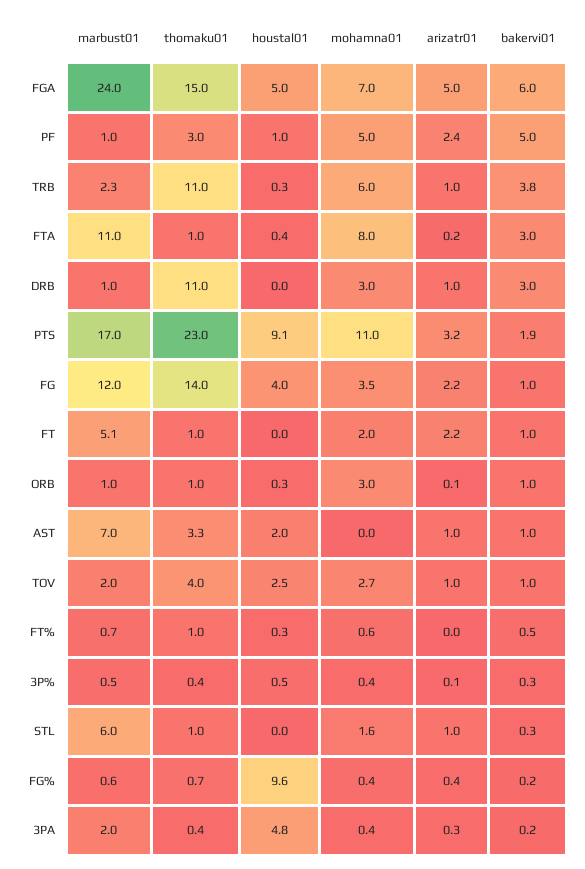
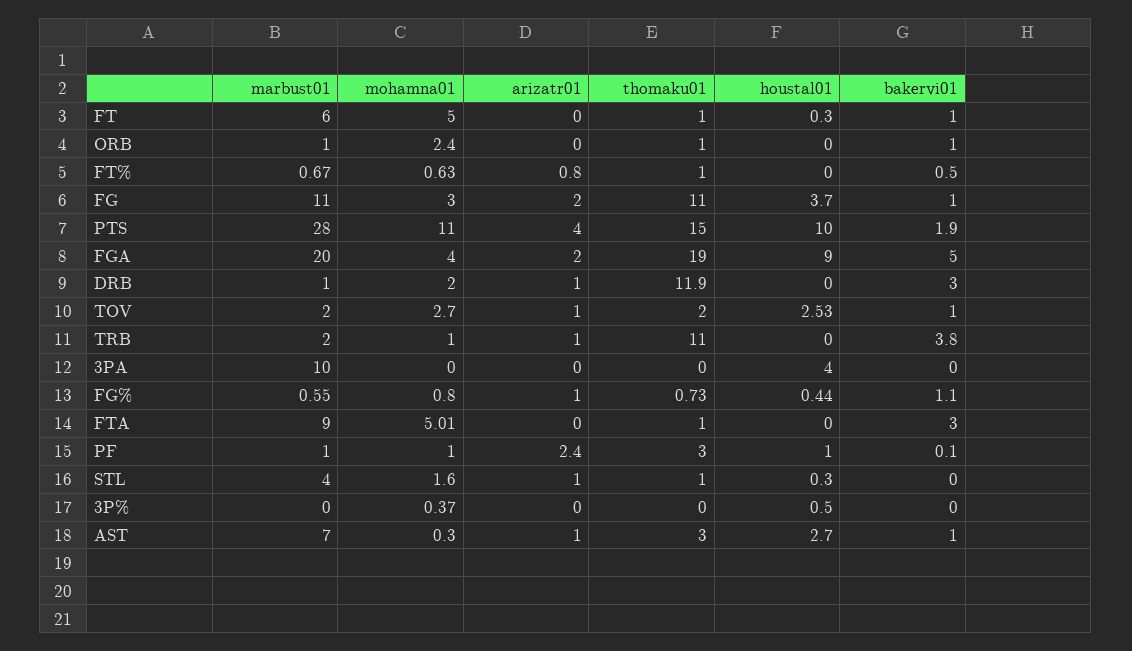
marbust01, FGA: 24 -> 20
thomaku01, FGA: 15 -> 19
houstal01, FGA: 5 -> 9
mohamna01, FGA: 7 -> 4
arizatr01, FGA: 5 -> 2
bakervi01, FGA: 6 -> 5
mohamna01, PF: 5 -> 1
bakervi01, PF: 5 -> 0.1
marbust01, TRB: 2.3 -> 2
houstal01, TRB: 0.3 -> 0
mohamna01, TRB: 6 -> 1
marbust01, FTA: 11 -> 9
houstal01, FTA: 0.4 -> 0
mohamna01, FTA: 8 -> 5.01
arizatr01, FTA: 0.2 -> 0
thomaku01, DRB: 11 -> 11.9
mohamna01, DRB: 3 -> 2
marbust01, PTS: 17 -> 28
thomaku01, PTS: 23 -> 15
houstal01, PTS: 9.1 -> 10
arizatr01, PTS: 3.2 -> 4
marbust01, FG: 12 -> 11
thomaku01, FG: 14 -> 11
houstal01, FG: 4 -> 3.7
mohamna01, FG: 3.5 -> 3
arizatr01, FG: 2.2 -> 2
marbust01, FT: 5.1 -> 6
houstal01, FT: 0 -> 0.3
mohamna01, FT: 2 -> 5
arizatr01, FT: 2.2 -> 0
houstal01, ORB: 0.3 -> 0
mohamna01, ORB: 3 -> 2.4
arizatr01, ORB: 0.1 -> 0
thomaku01, AST: 3.3 -> 3
houstal01, AST: 2 -> 2.7
mohamna01, AST: 0 -> 0.3
thomaku01, TOV: 4 -> 2
houstal01, FT%: 0.3 -> 0
arizatr01, FT%: 0 -> 0.8
marbust01, 3P%: 0.5 -> 0
thomaku01, 3P%: 0.4 -> 0
arizatr01, 3P%: 0.1 -> 0
bakervi01, 3P%: 0.3 -> 0
marbust01, STL: 6 -> 4
houstal01, STL: 0 -> 0.3
bakervi01, STL: 0.3 -> 0
houstal01, FG%: 9.6 -> 0.44
mohamna01, FG%: 0.4 -> 0.8
arizatr01, FG%: 0.4 -> 1
bakervi01, FG%: 0.2 -> 1.1
marbust01, 3PA: 2 -> 10
thomaku01, 3PA: 0.4 -> 0
houstal01, 3PA: 4.8 -> 4
mohamna01, 3PA: 0.4 -> 0
arizatr01, 3PA: 0.3 -> 0
bakervi01, 3PA: 0.2 -> 0

